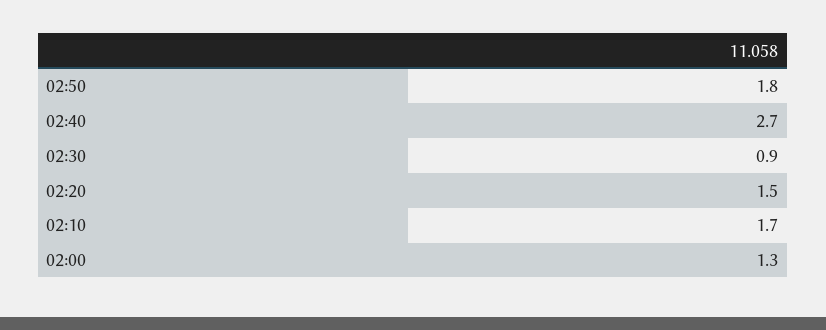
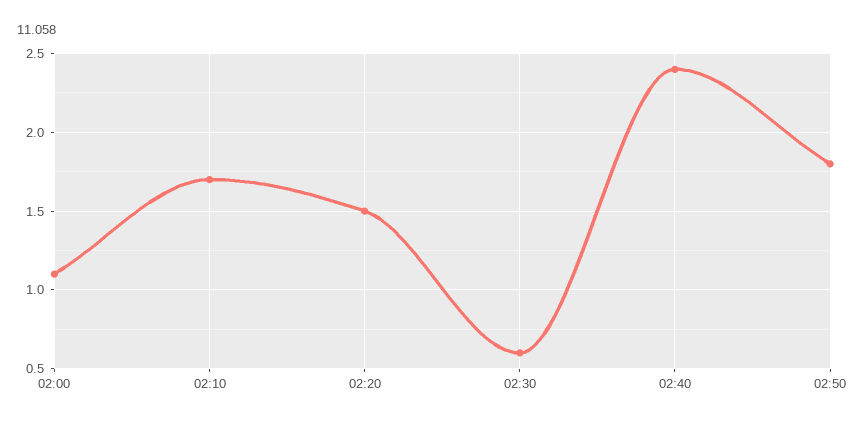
02:40: 2.7 -> 2.4
02:30: 0.9 -> 0.6
02:00: 1.3 -> 1.1

